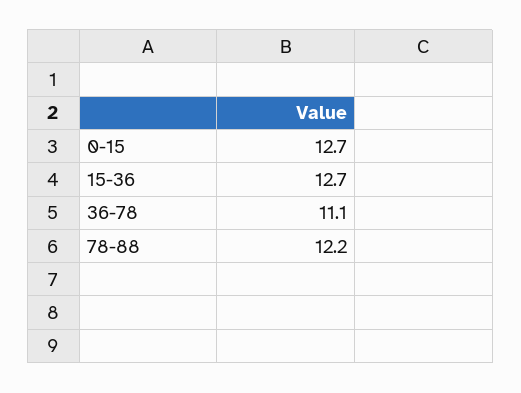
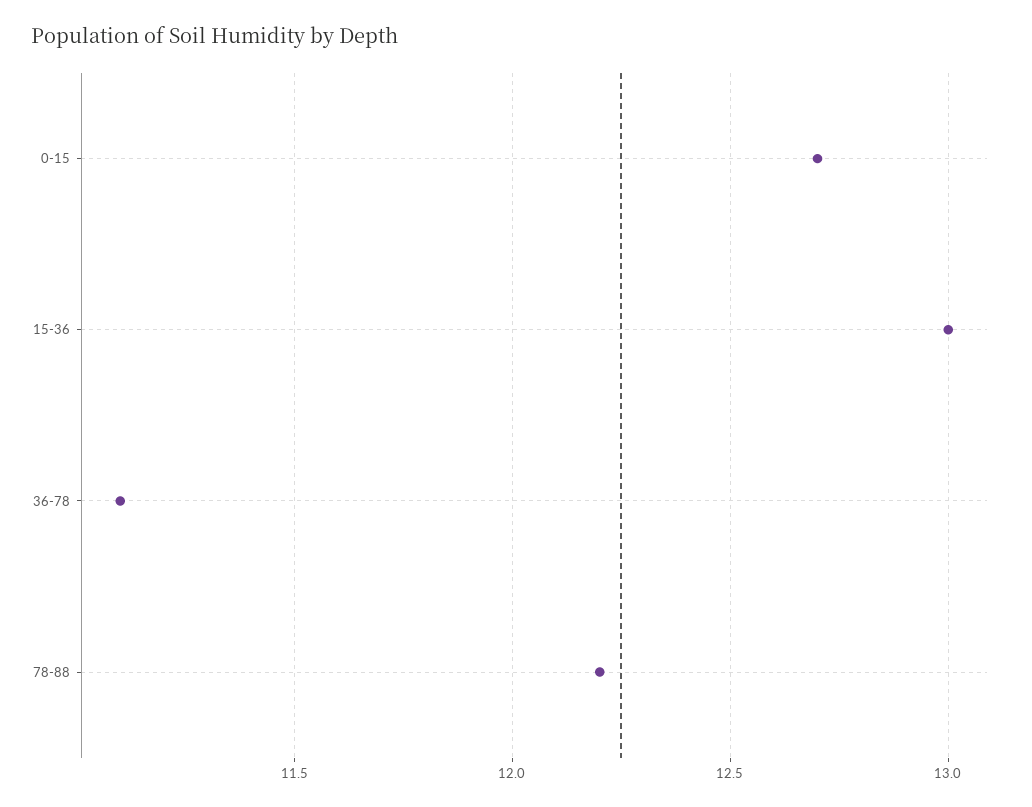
15-36: 12.7 -> 13

